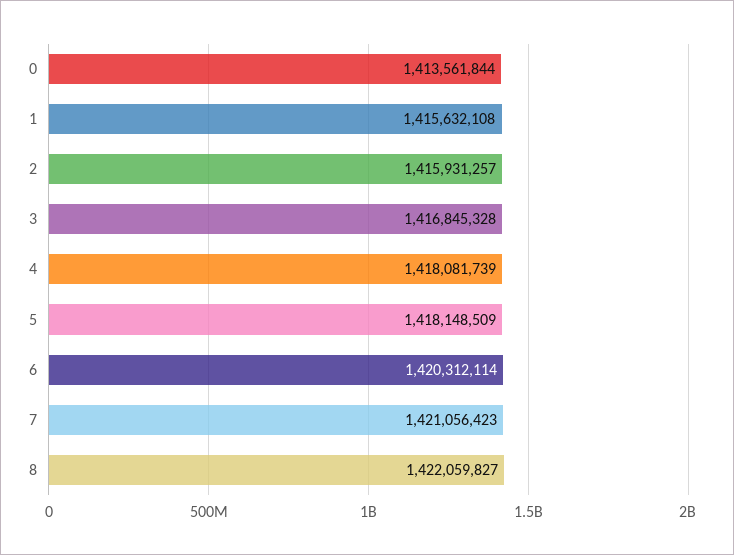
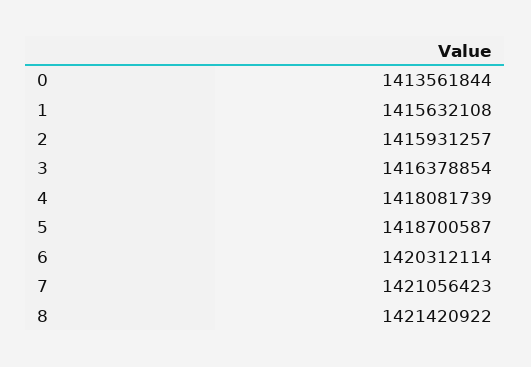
3: 1416845328 -> 1416378854
5: 1418148509 -> 1418700587
8: 1422059827 -> 1421420922

